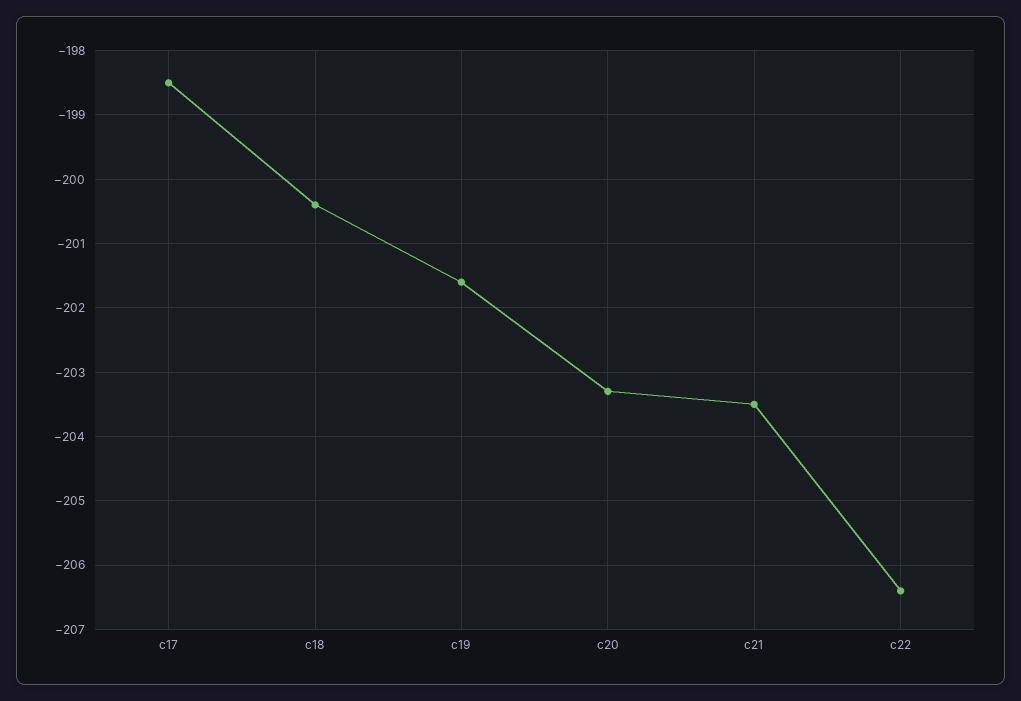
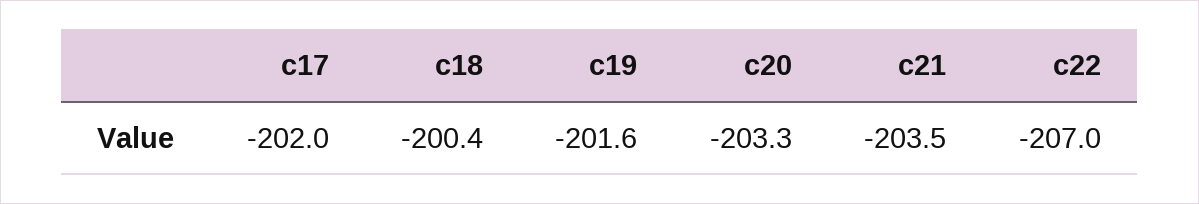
c17: -198.5 -> -202
c22: -206.4 -> -207

